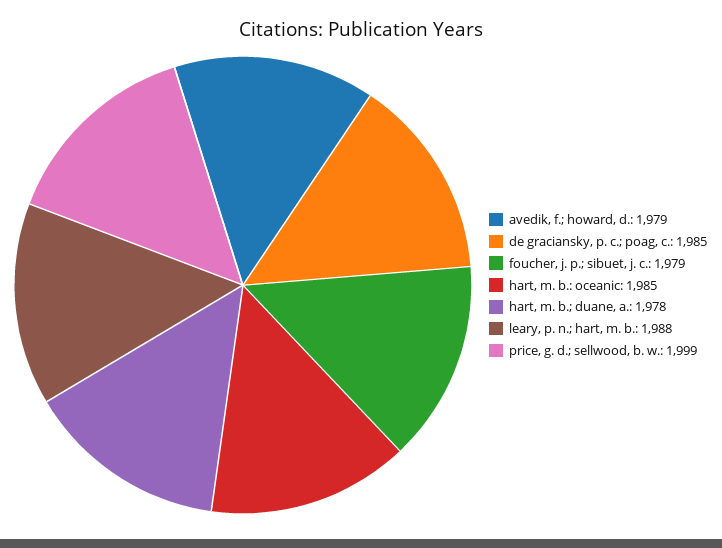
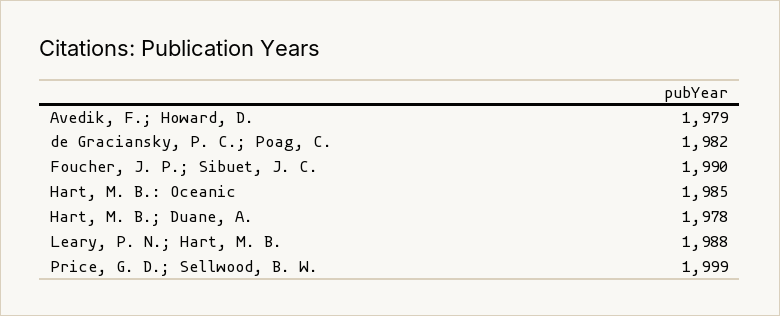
de graciansky, p. c.; poag, c.: 1985 -> 1982
foucher, j. p.; sibuet, j. c.: 1979 -> 1990

